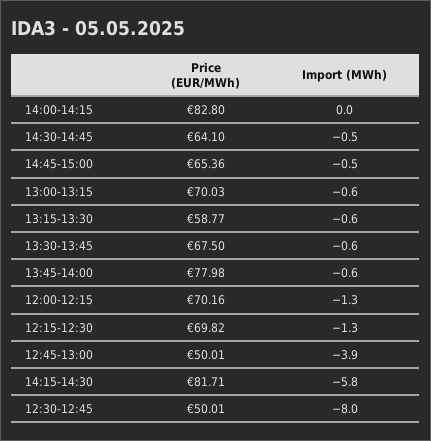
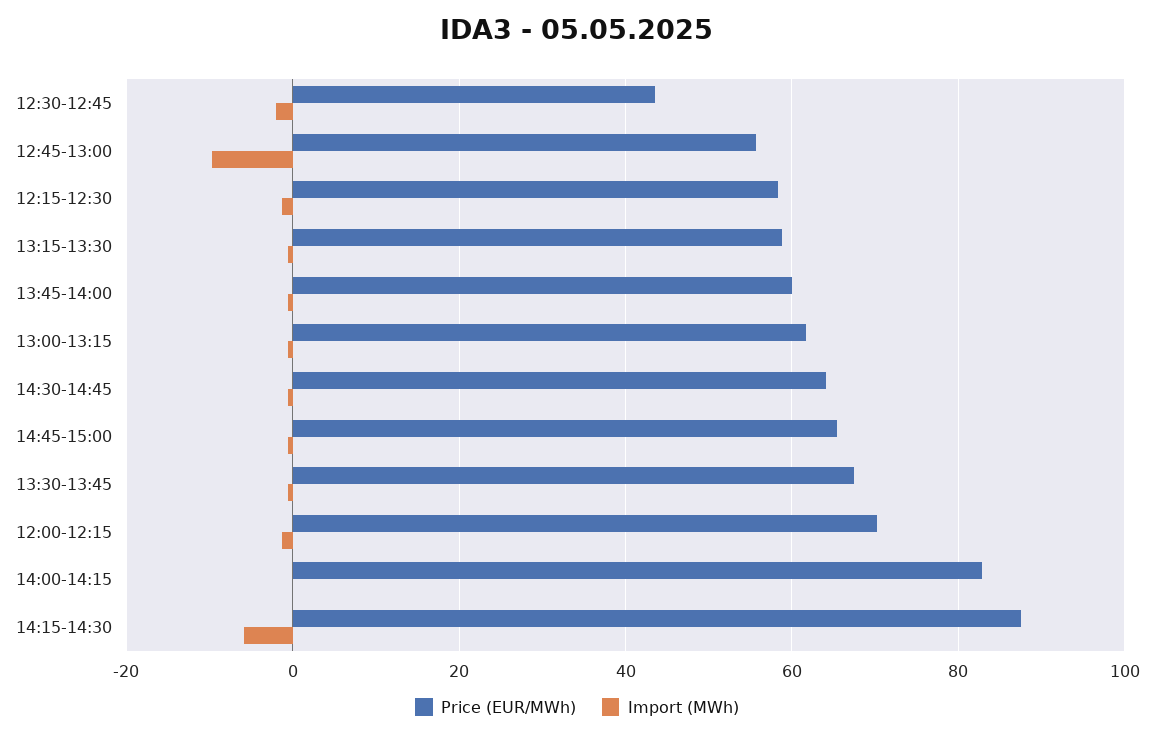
Price (EUR/MWh), 13:00-13:15: 70.03 -> 62
Price (EUR/MWh), 13:45-14:00: 77.98 -> 60
Price (EUR/MWh), 12:15-12:30: 69.82 -> 58
Price (EUR/MWh), 12:45-13:00: 50.01 -> 56
Import (MWh), 12:45-13:00: -3.9 -> -10
Price (EUR/MWh), 14:15-14:30: 81.71 -> 88
Price (EUR/MWh), 12:30-12:45: 50.01 -> 44
Import (MWh), 12:30-12:45: -8 -> -2

